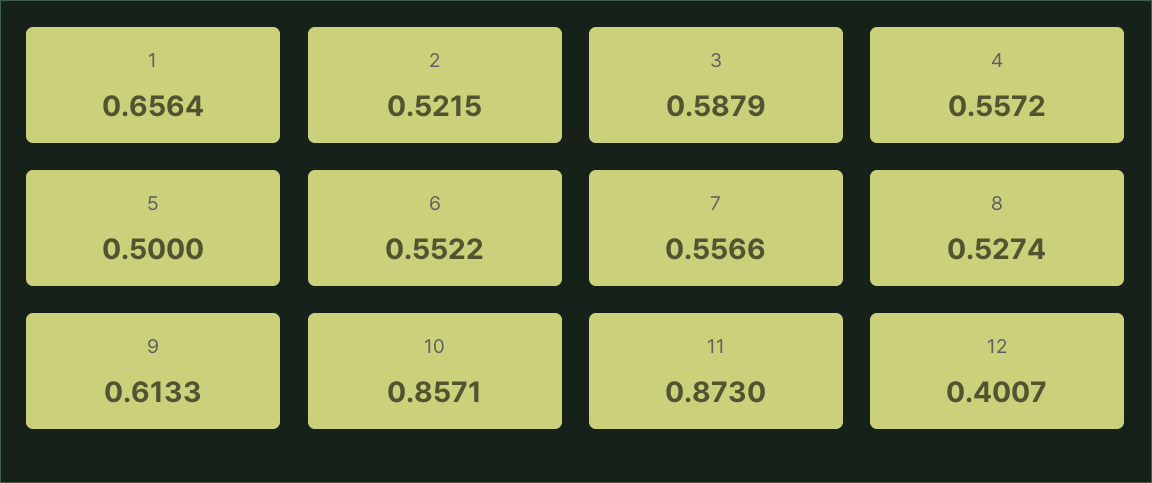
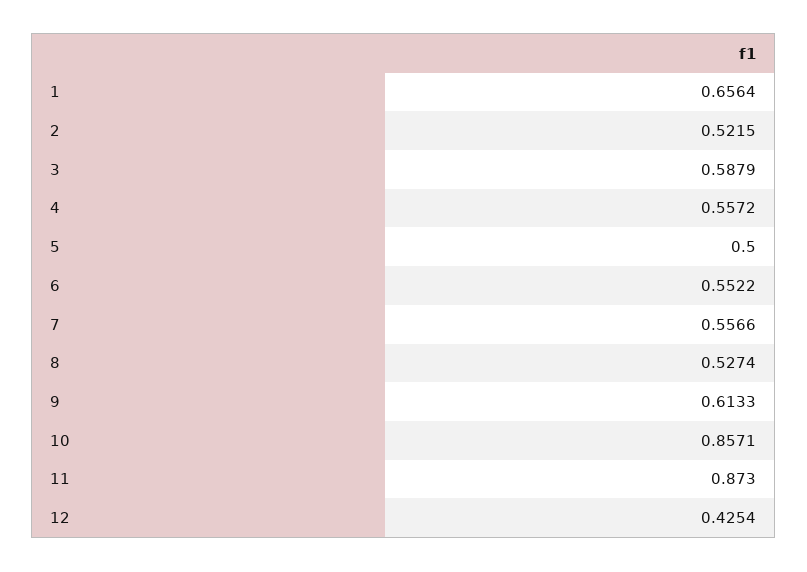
12: 0.4007 -> 0.4254

